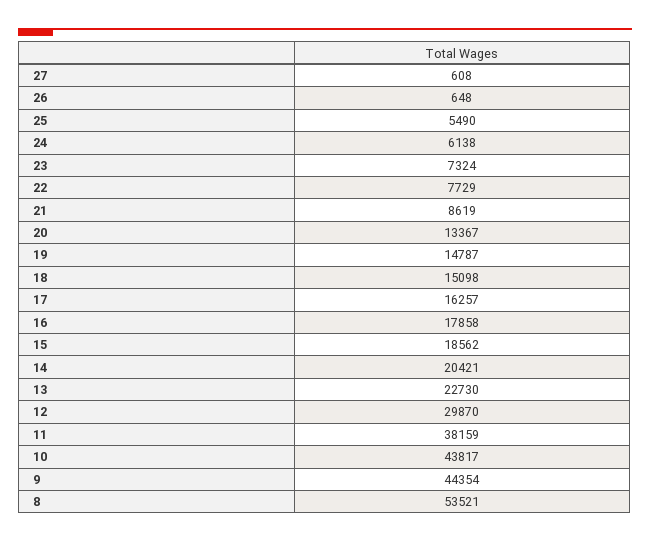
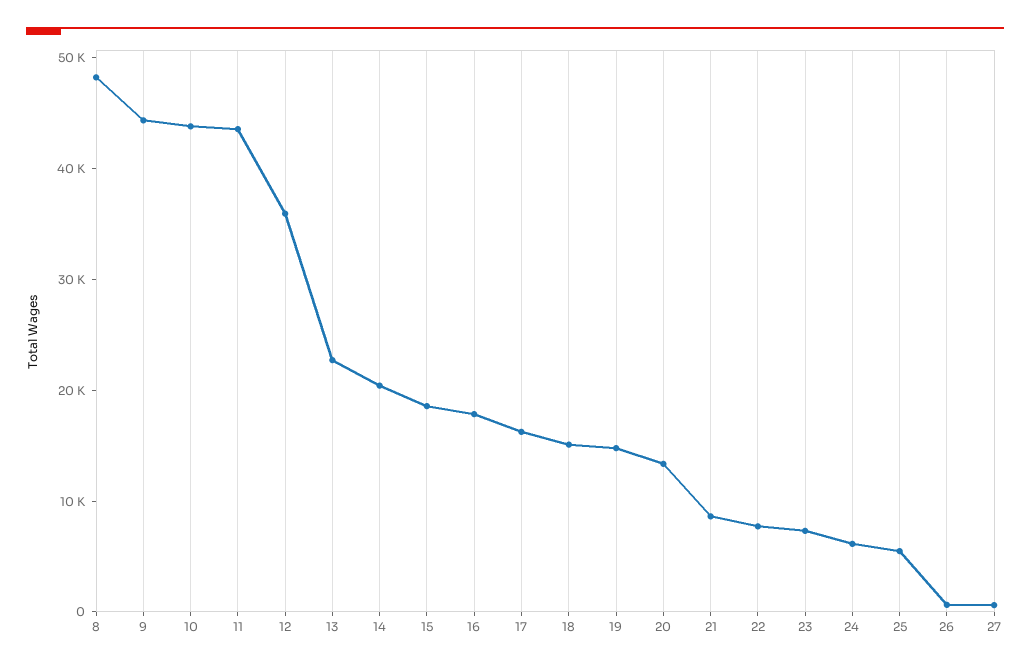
12: 29870 -> 36000
11: 38159 -> 44000
8: 53521 -> 48000

